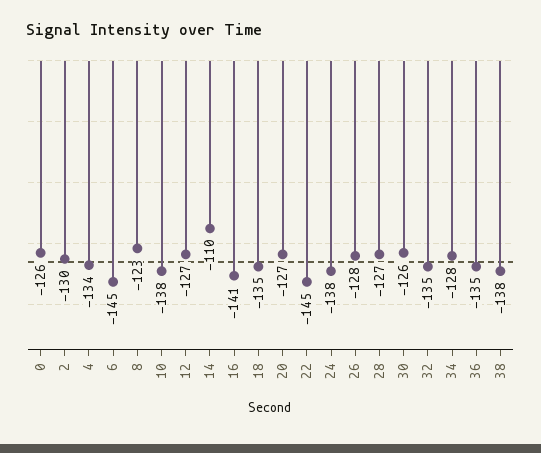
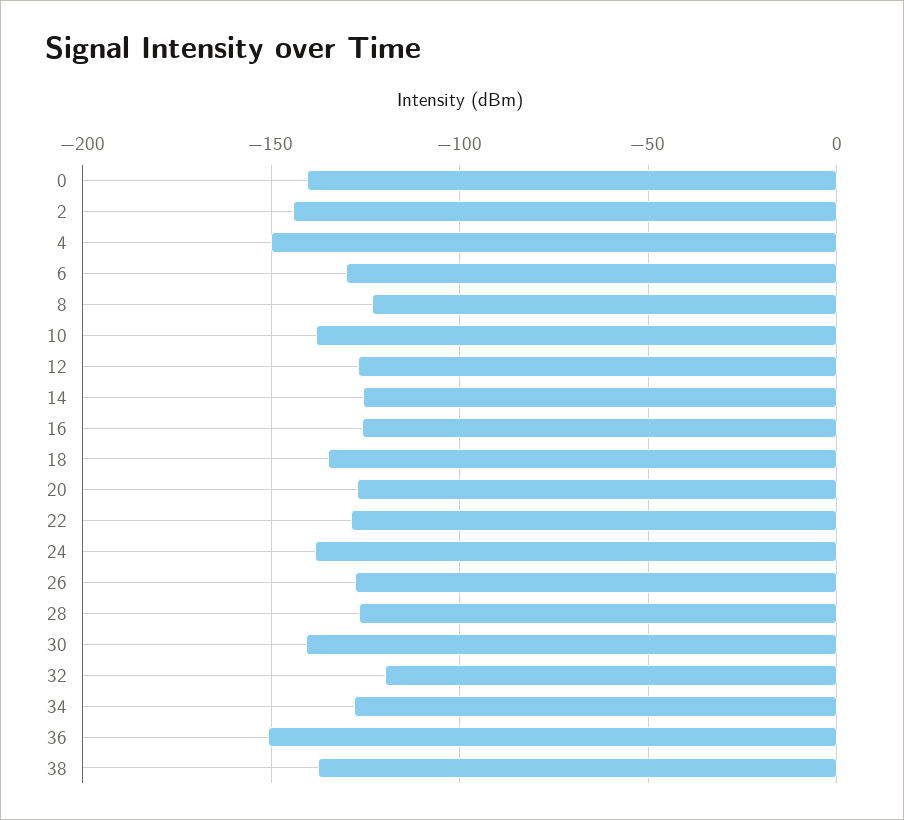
0: -126 -> -140
2: -130 -> -145
4: -134 -> -150
6: -145 -> -130
14: -110 -> -125
16: -141 -> -125
22: -145 -> -130
30: -126 -> -140
32: -135 -> -120
36: -135 -> -150

